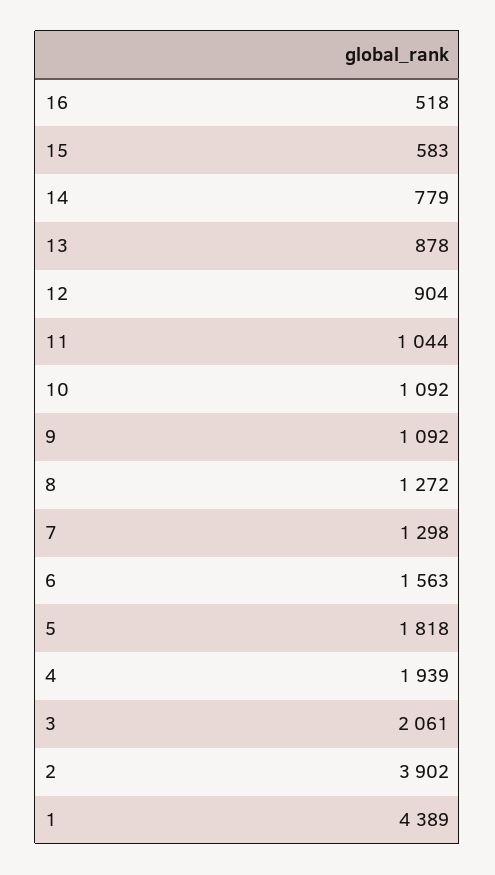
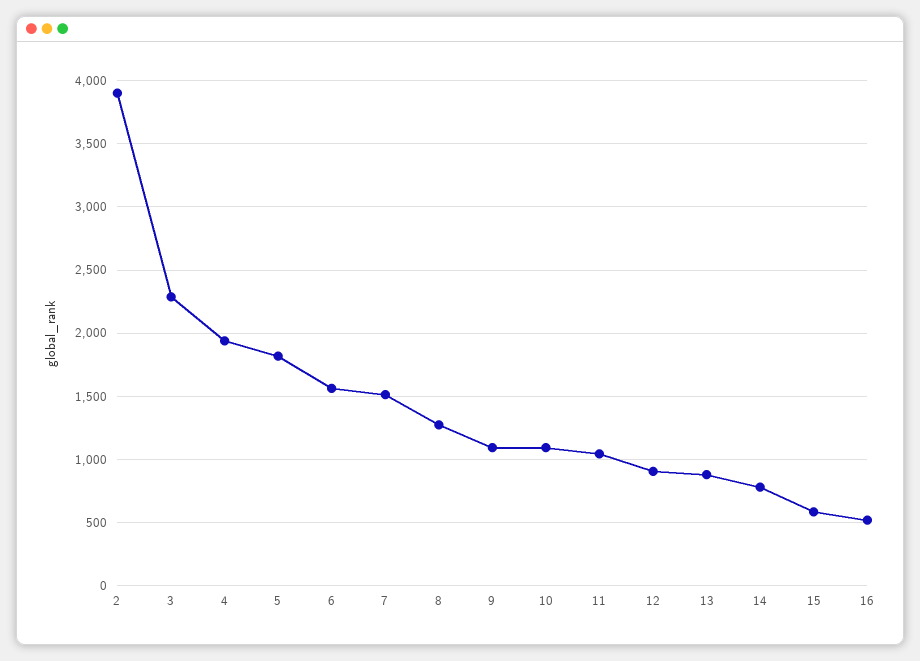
7: 1298 -> 1500
3: 2061 -> 2300
1: 4389 -> none

